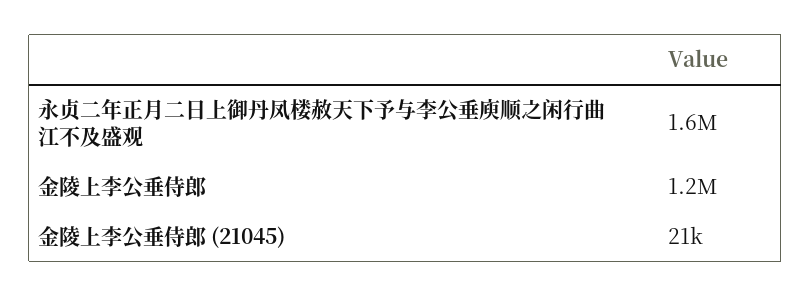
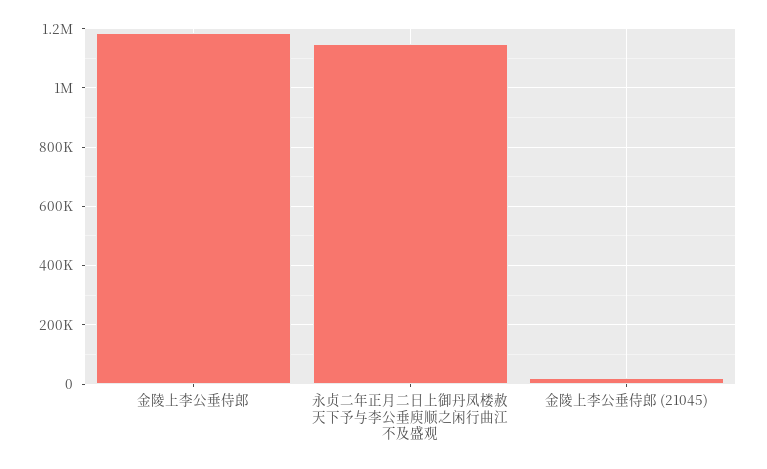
永贞二年正月二日上御丹凤楼赦天下予与李公垂庾顺之闲行曲江不及盛观: 1600000 -> 1150000

